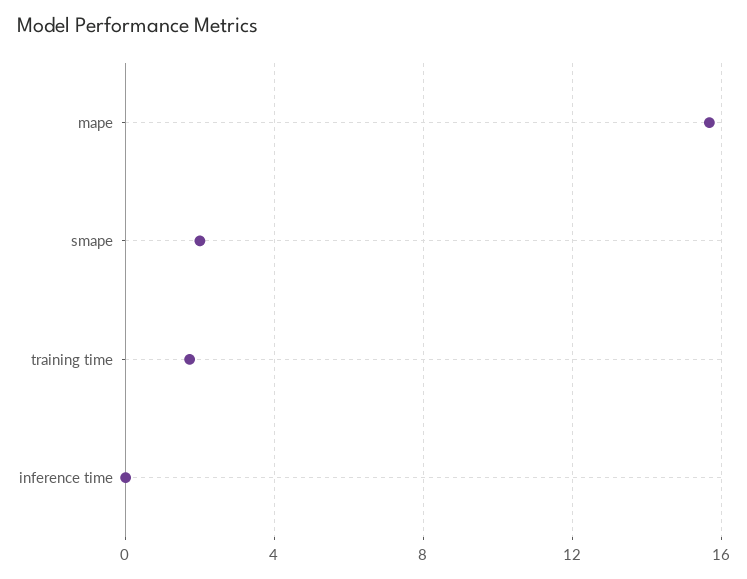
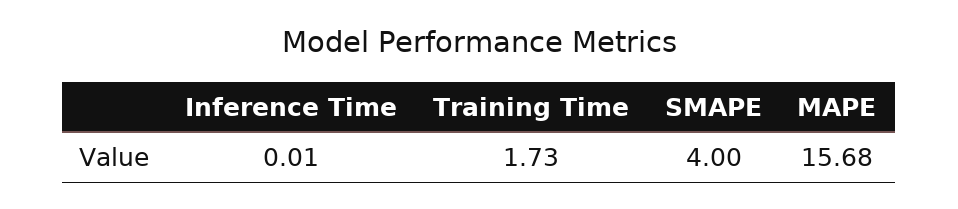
smape: 2 -> 4

